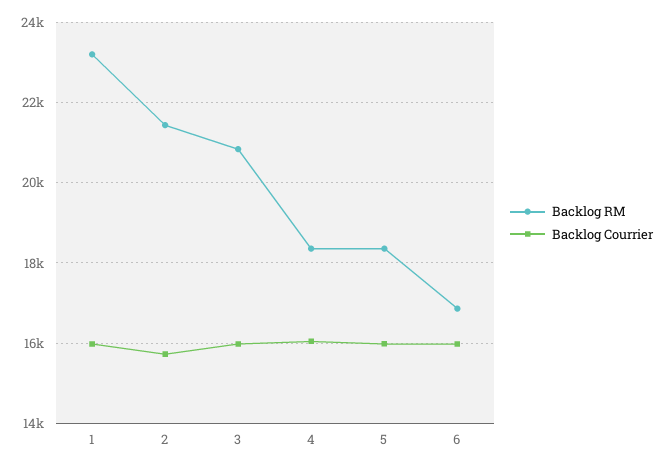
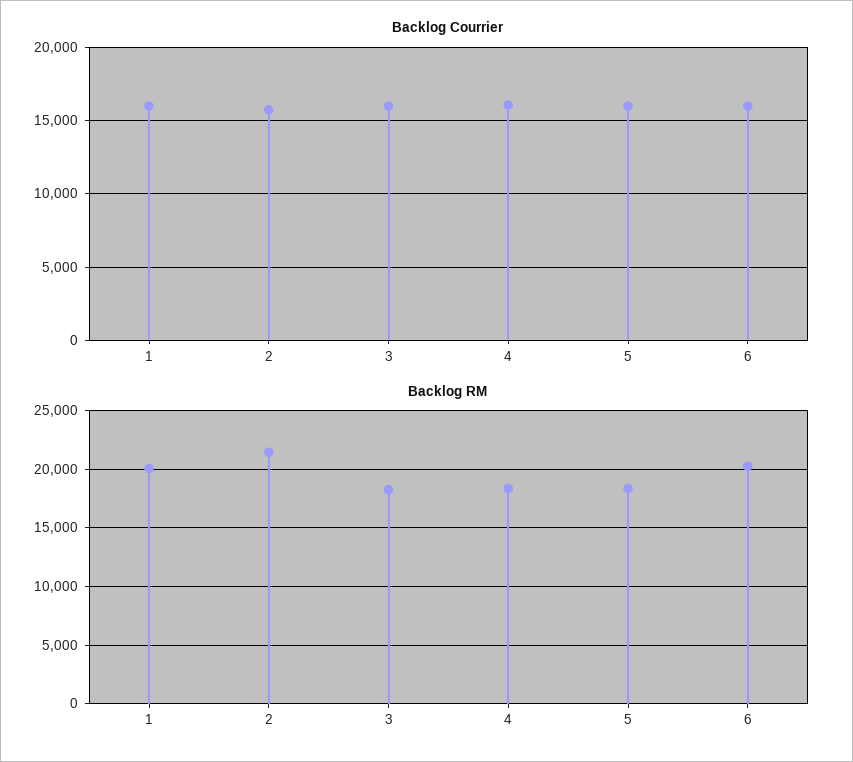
Backlog RM, 1: 23200 -> 20000
Backlog RM, 3: 20800 -> 18000
Backlog RM, 6: 16800 -> 20000

